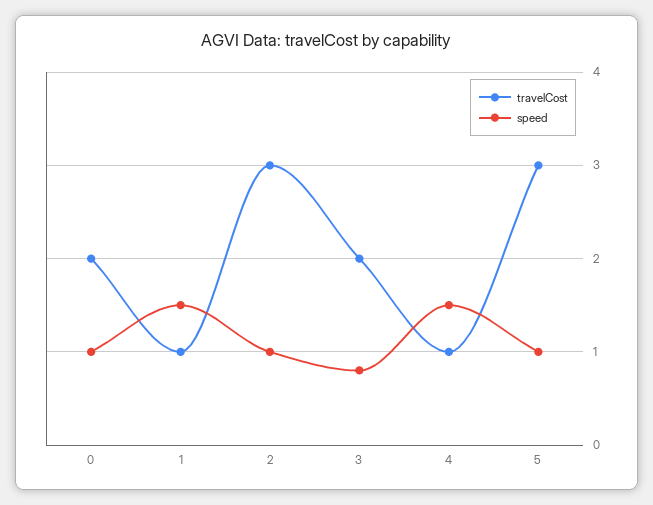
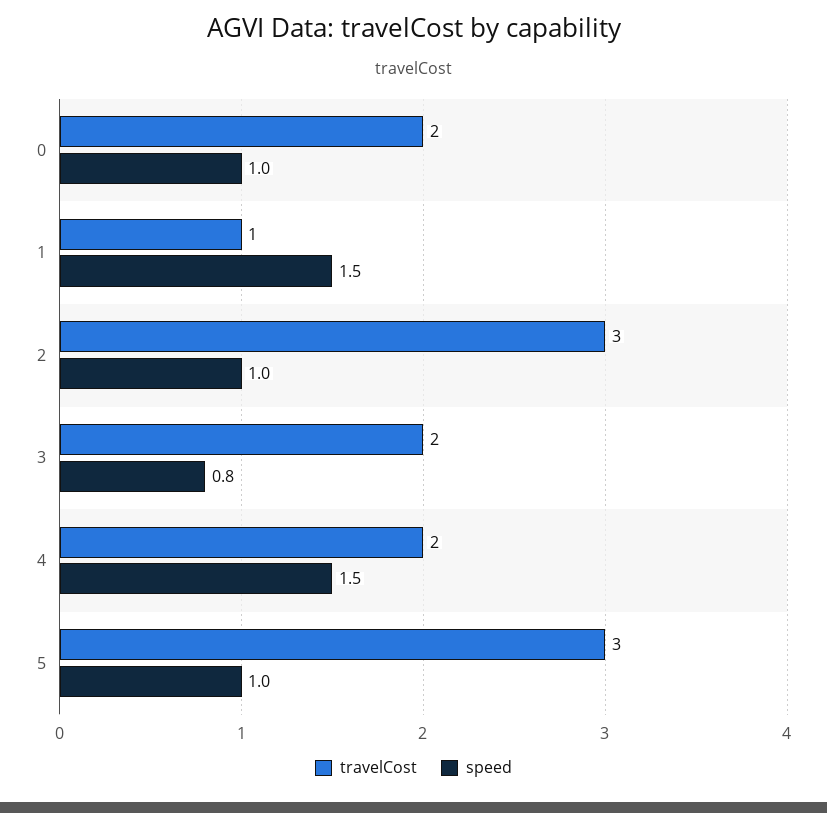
travelCost, 4: 1 -> 2

